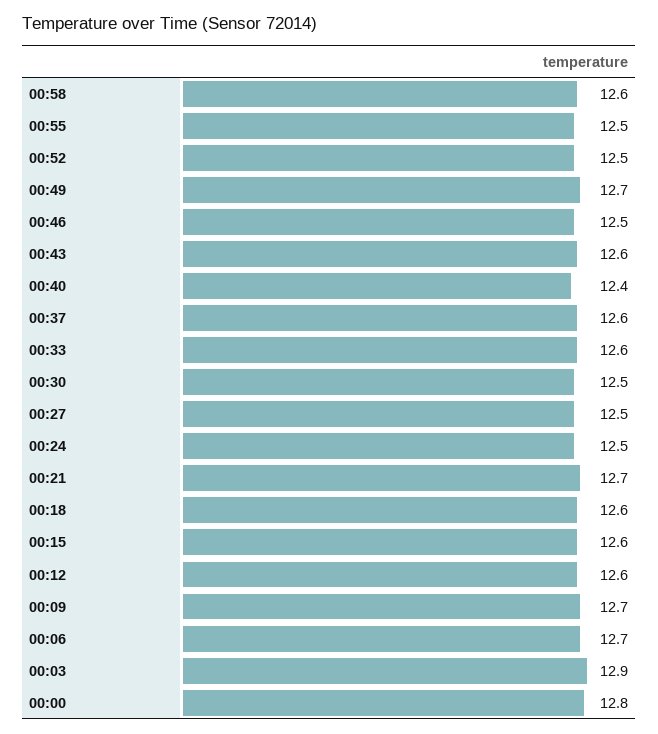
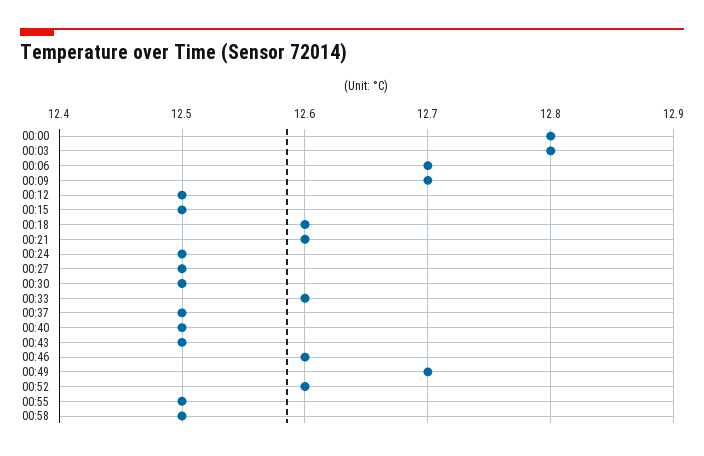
00:58: 12.6 -> 12.5
00:52: 12.5 -> 12.6
00:46: 12.5 -> 12.6
00:43: 12.6 -> 12.5
00:40: 12.4 -> 12.5
00:37: 12.6 -> 12.5
00:21: 12.7 -> 12.6
00:15: 12.6 -> 12.5
00:12: 12.6 -> 12.5
00:03: 12.9 -> 12.8

